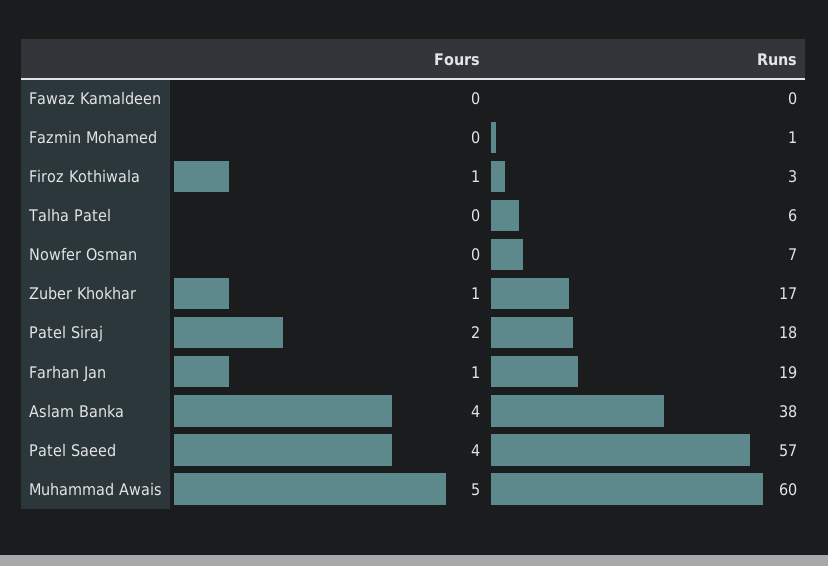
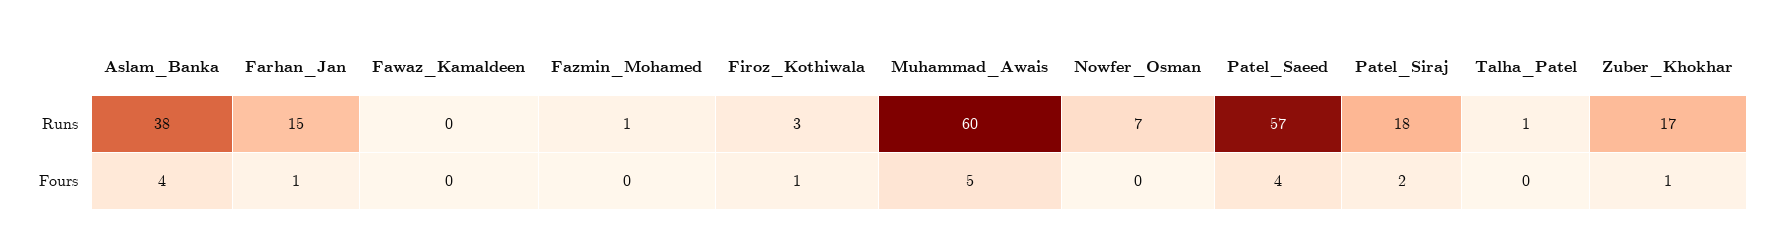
Runs, Talha Patel: 6 -> 1
Runs, Farhan Jan: 19 -> 15

